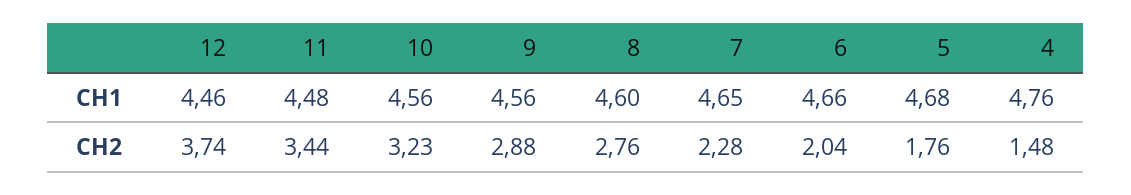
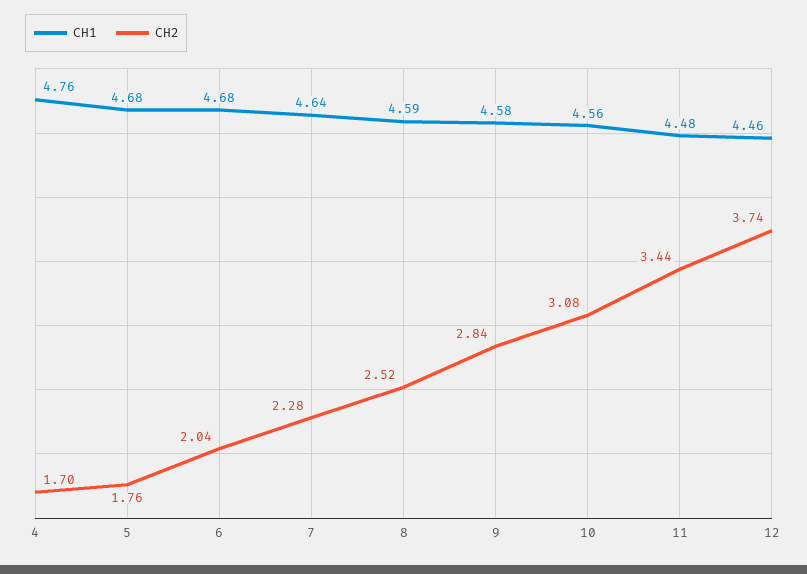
CH1, 9: 4.56 -> 4.58
CH1, 8: 4.6 -> 4.59
CH1, 7: 4.65 -> 4.64
CH1, 6: 4.66 -> 4.68
CH2, 10: 3.23 -> 3.08
CH2, 9: 2.88 -> 2.84
CH2, 8: 2.76 -> 2.52
CH2, 4: 1.48 -> 1.7

